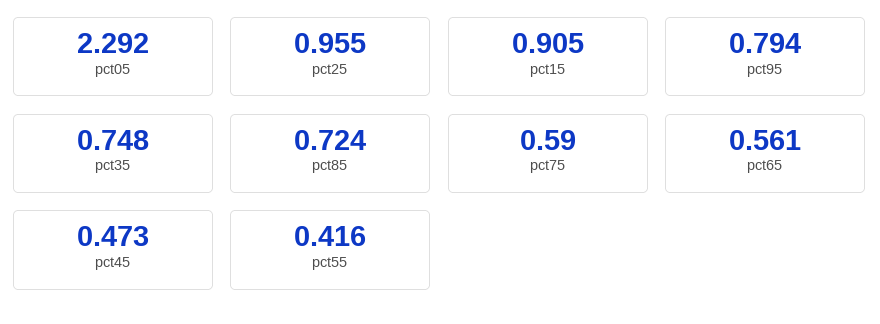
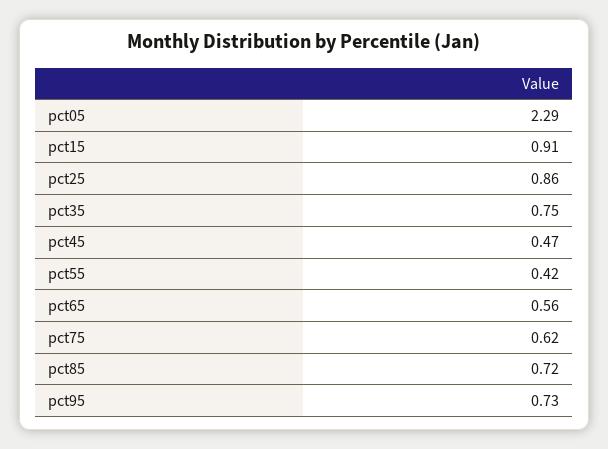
pct25: 0.955 -> 0.86
pct95: 0.794 -> 0.73
pct75: 0.59 -> 0.62

